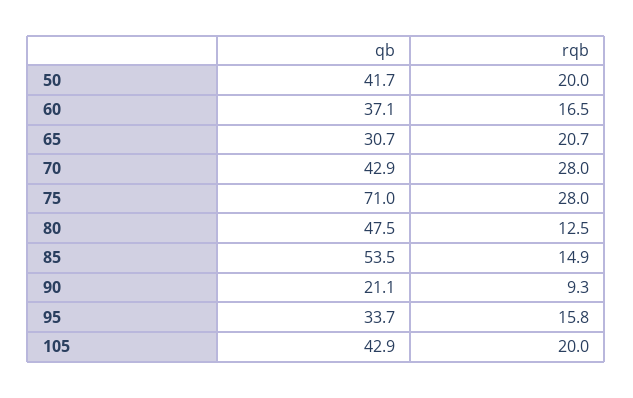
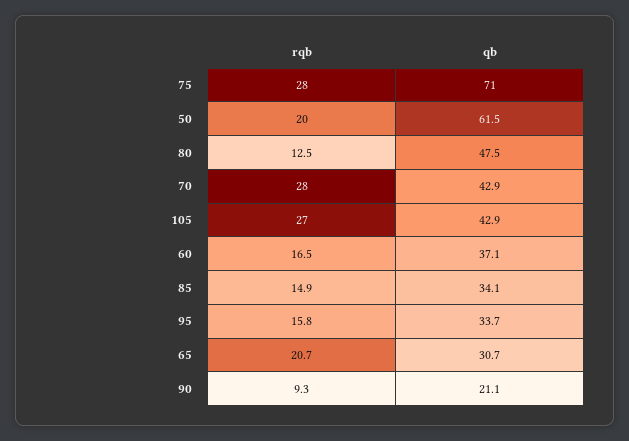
qb, 50: 41.7 -> 61.5
qb, 85: 53.5 -> 34.1
rqb, 105: 20 -> 27

